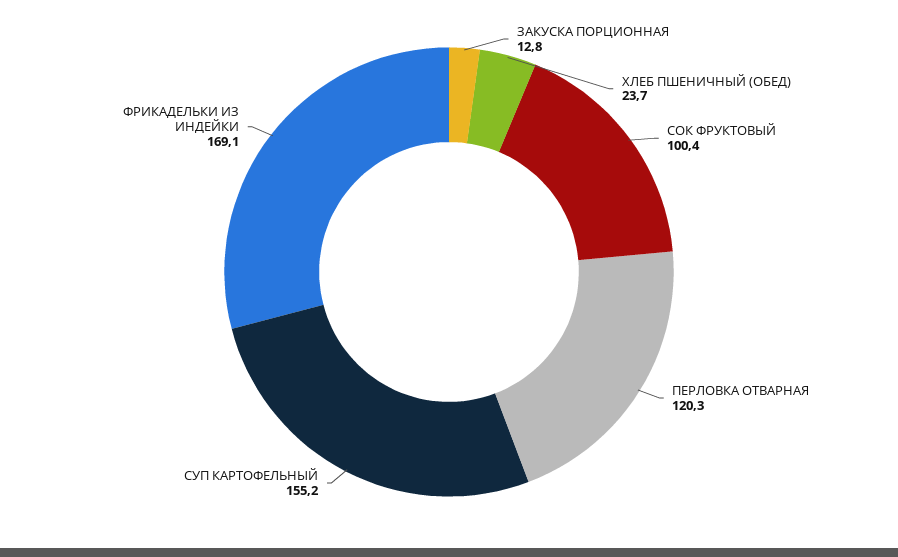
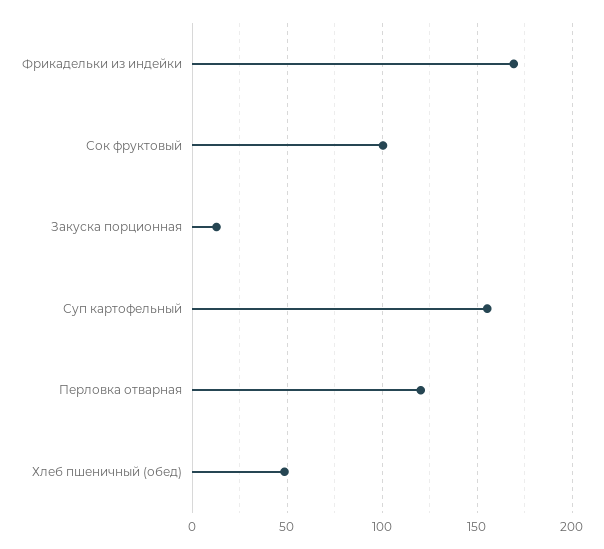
ХЛЕБ ПШЕНИЧНЫЙ (ОБЕД): 23.7 -> 50

